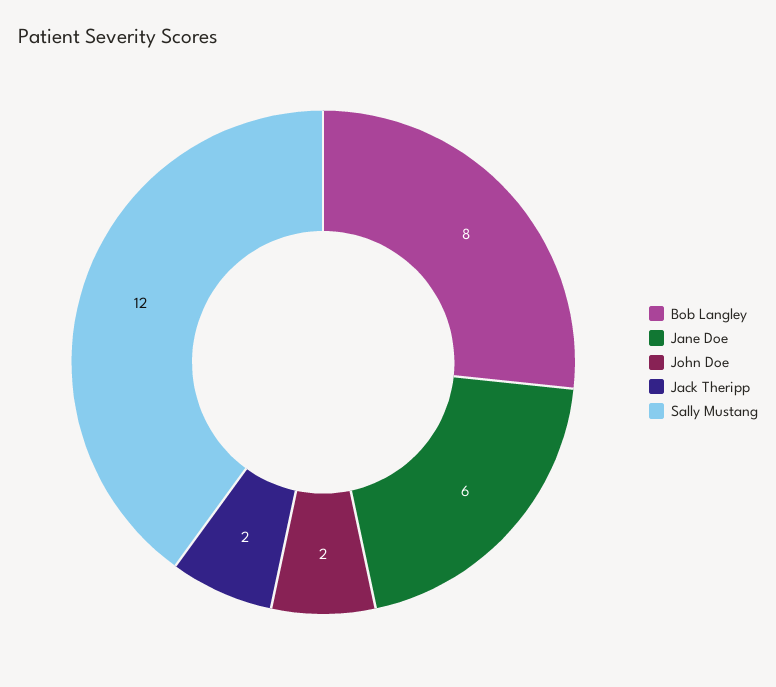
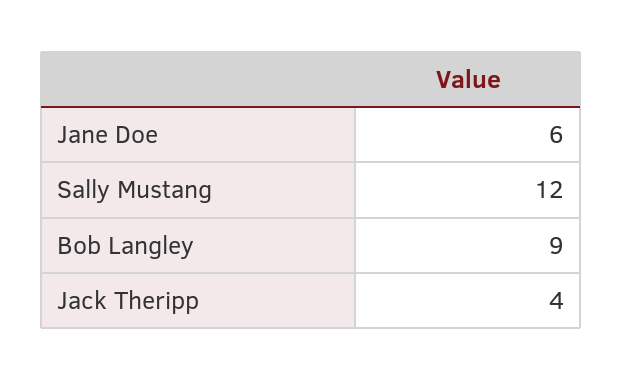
Bob Langley: 8 -> 9
John Doe: 2 -> none
Jack Theripp: 2 -> 4

